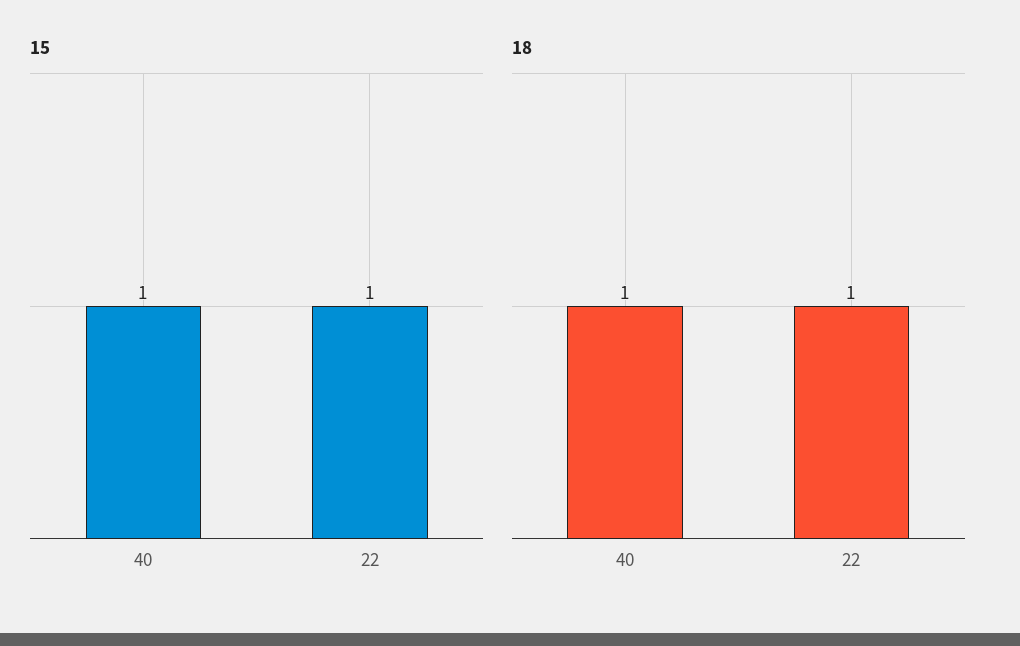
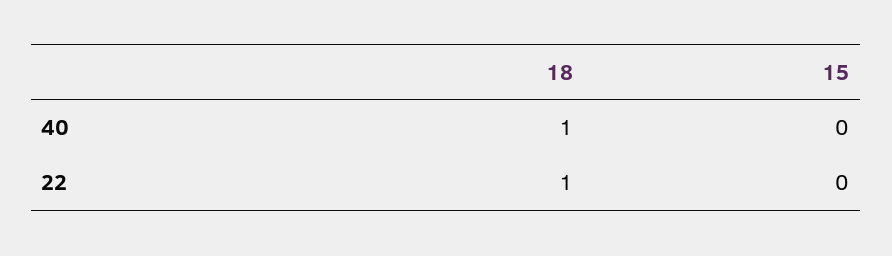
15, 40: 1 -> 0
15, 22: 1 -> 0

